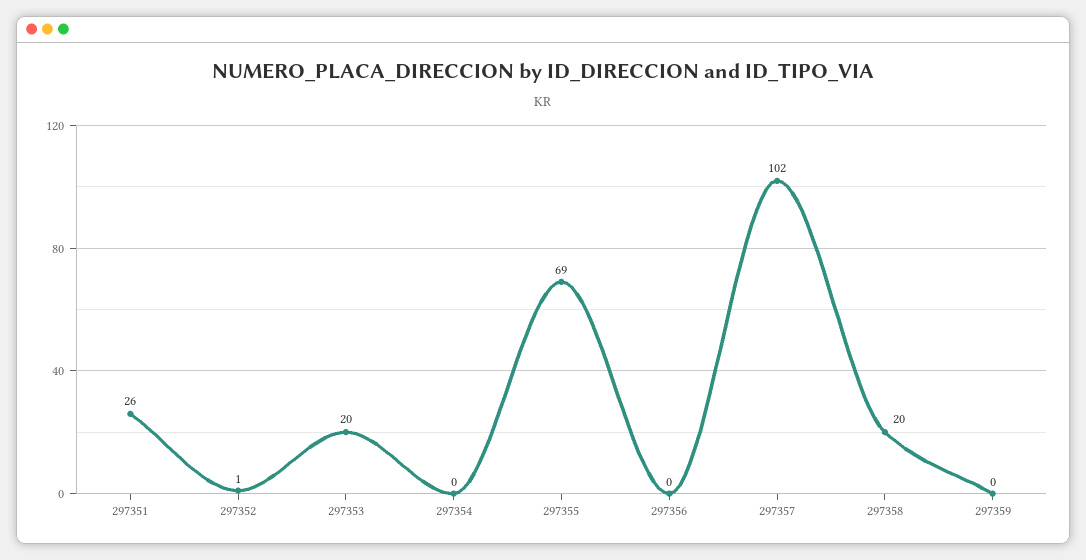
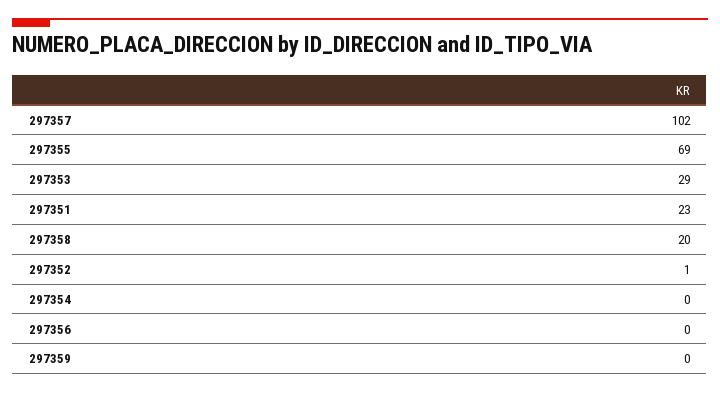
297351: 26 -> 23
297353: 20 -> 29

